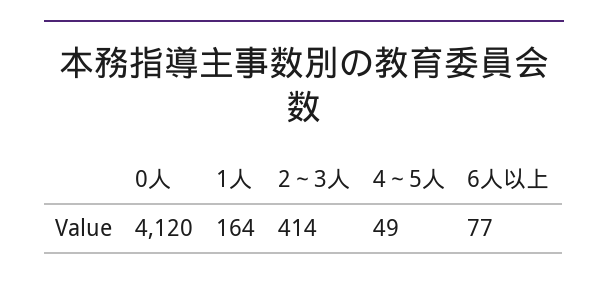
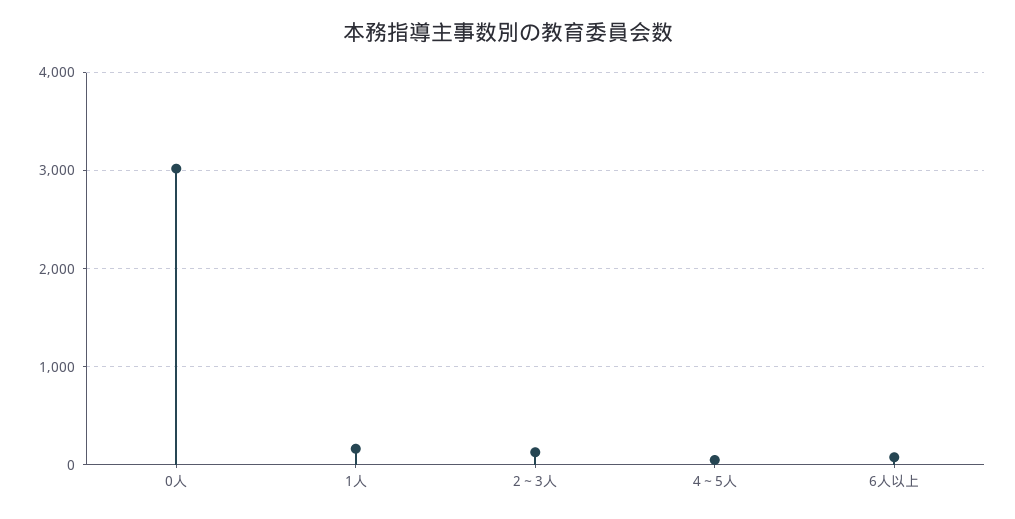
0人: 4120 -> 3000
2～3人: 414 -> 100

